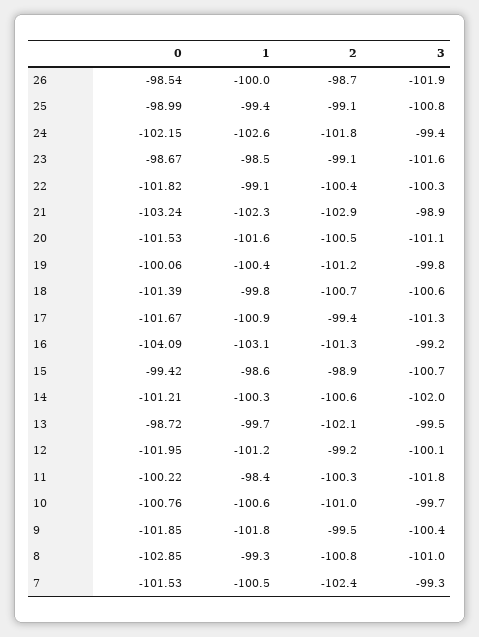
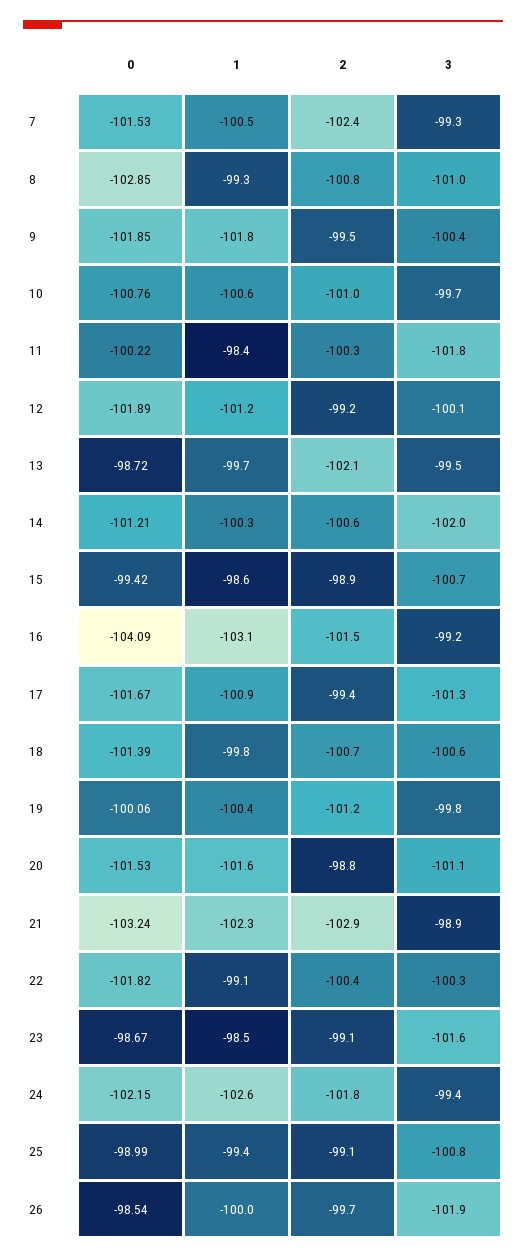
2, 26: -98.7 -> -99.7
2, 20: -100.5 -> -98.8
2, 16: -101.3 -> -101.5
0, 12: -101.95 -> -101.89

